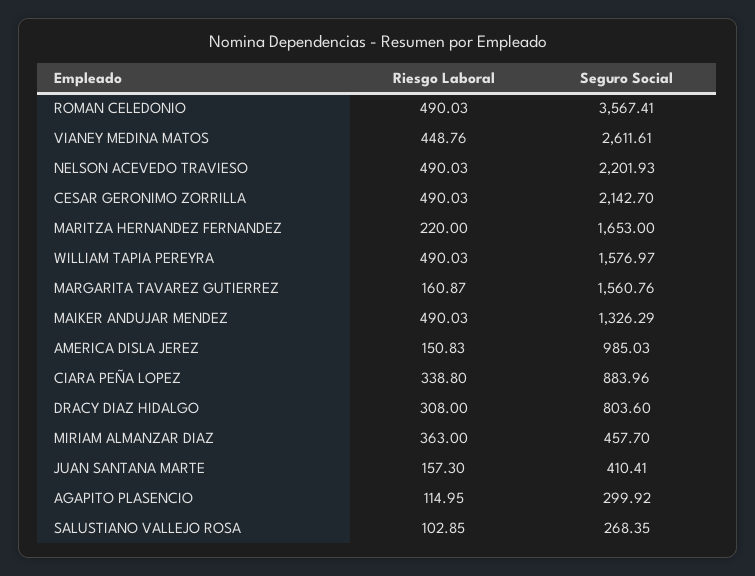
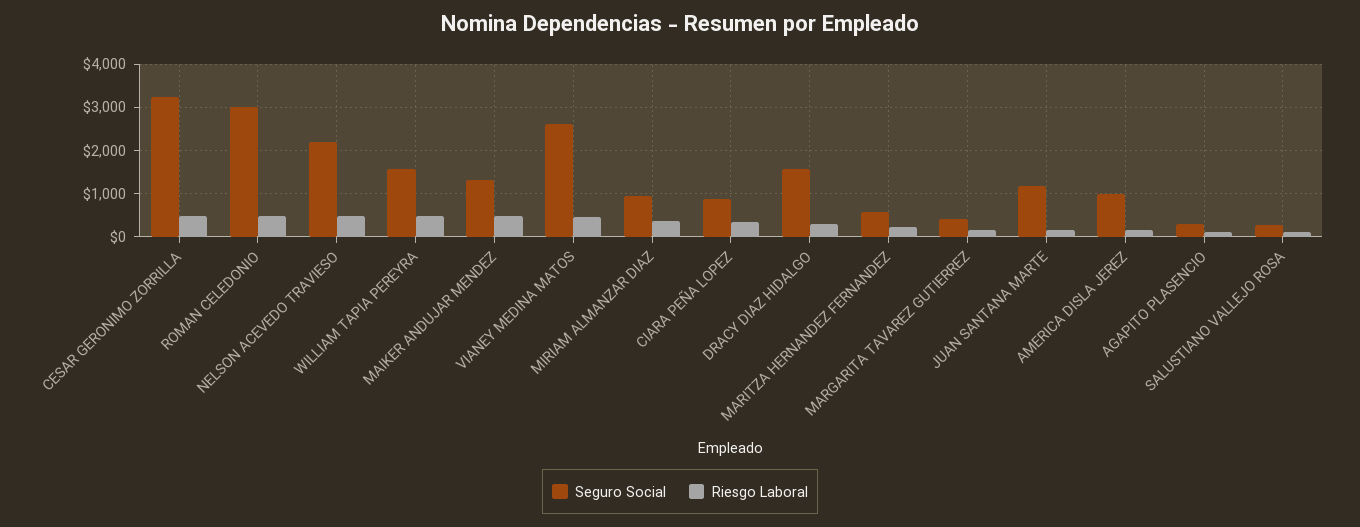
Seguro Social, ROMAN CELEDONIO: 3567.41 -> 3000
Seguro Social, CESAR GERONIMO ZORRILLA: 2142.7 -> 3200
Seguro Social, MARITZA HERNANDEZ FERNANDEZ: 1653 -> 600
Seguro Social, MARGARITA TAVAREZ GUTIERREZ: 1560.76 -> 400
Seguro Social, DRACY DIAZ HIDALGO: 803.6 -> 1600
Seguro Social, MIRIAM ALMANZAR DIAZ: 457.7 -> 1000
Seguro Social, JUAN SANTANA MARTE: 410.41 -> 1200

